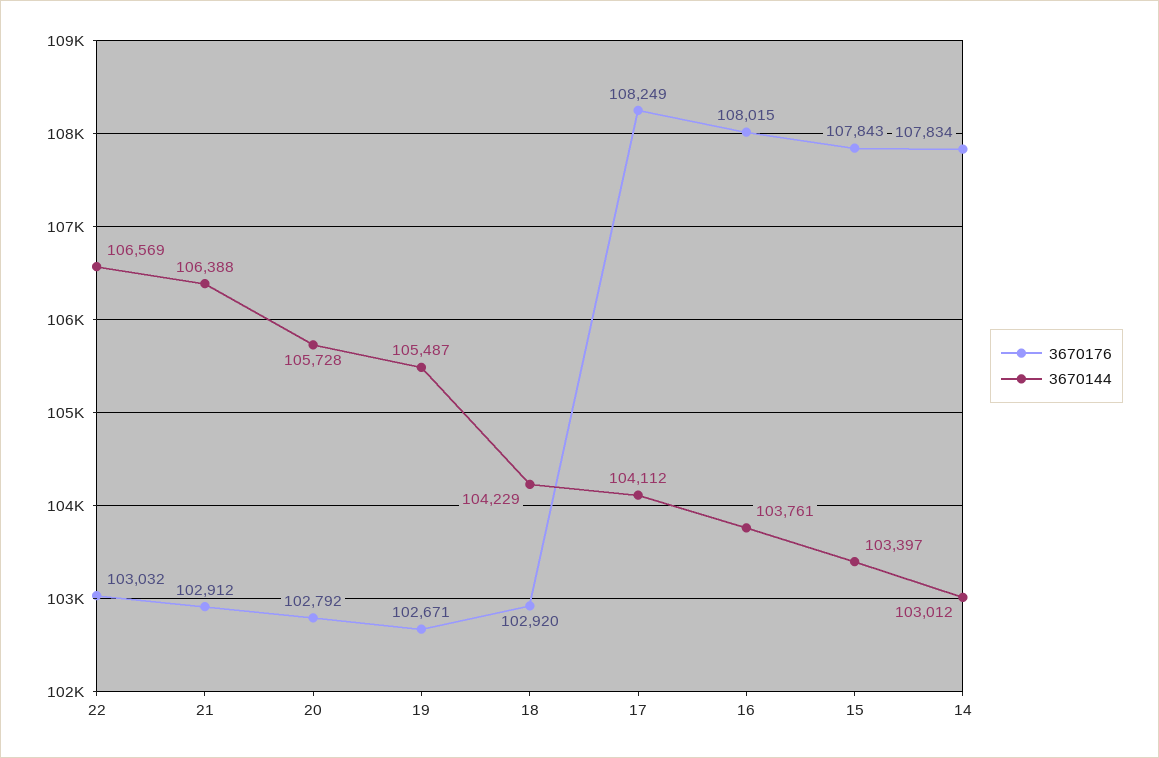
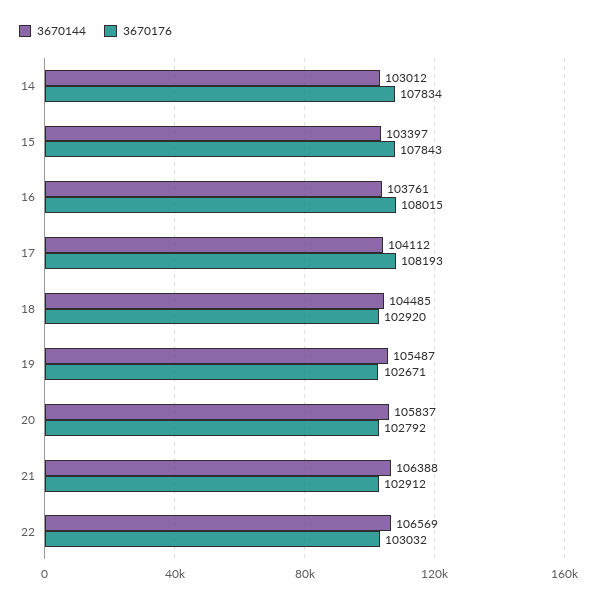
3670144, 20: 105728 -> 105837
3670144, 18: 104229 -> 104485
3670176, 17: 108249 -> 108193

